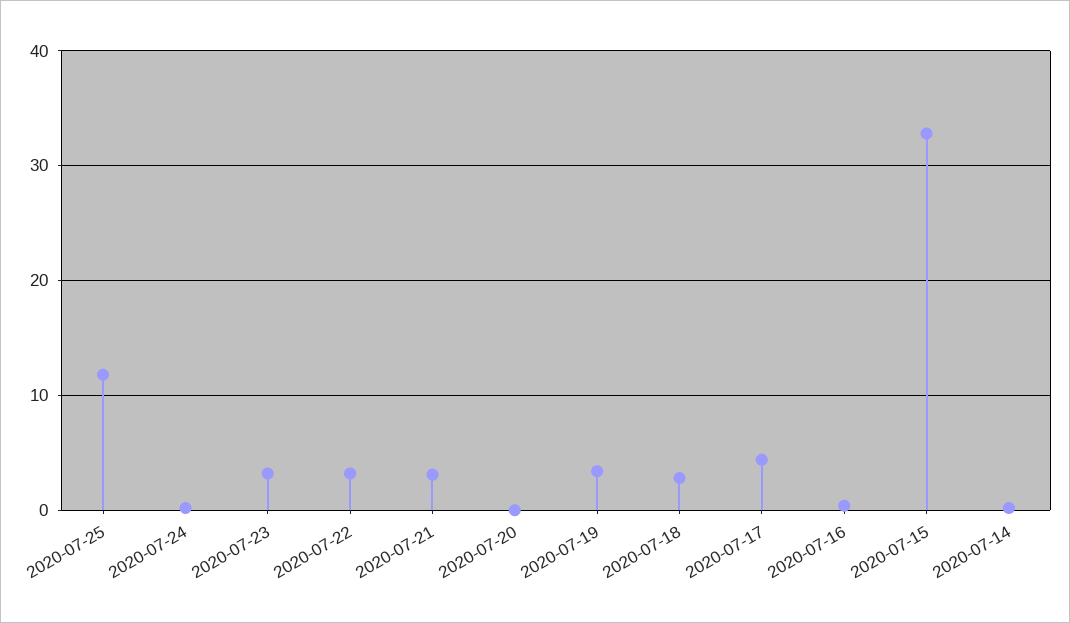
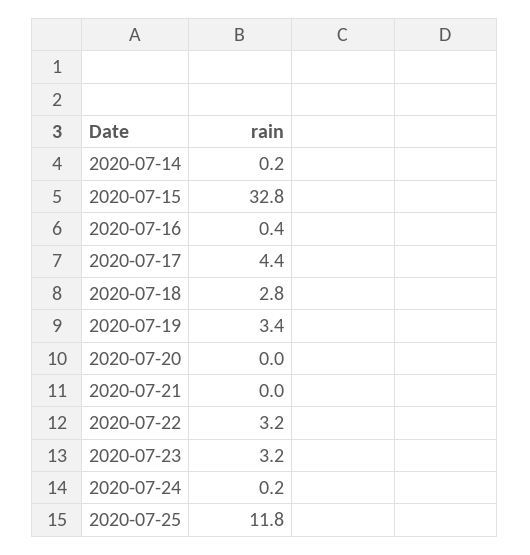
2020-07-21: 3 -> 0

